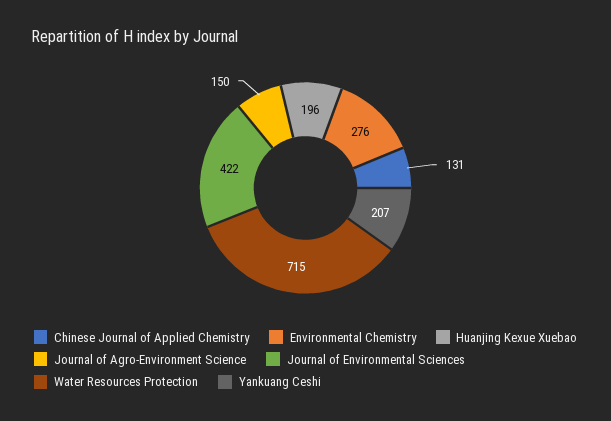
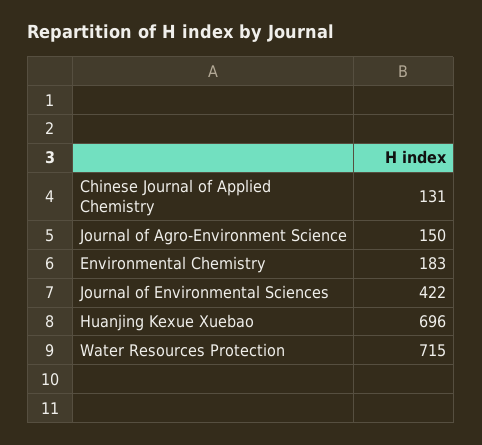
Environmental Chemistry: 276 -> 183
Huanjing Kexue Xuebao: 196 -> 696
Yankuang Ceshi: 207 -> none

